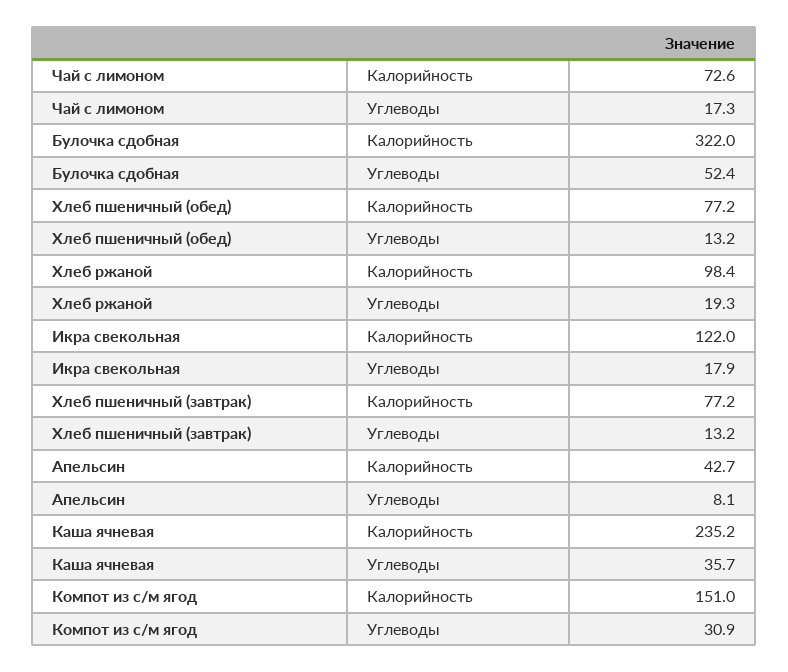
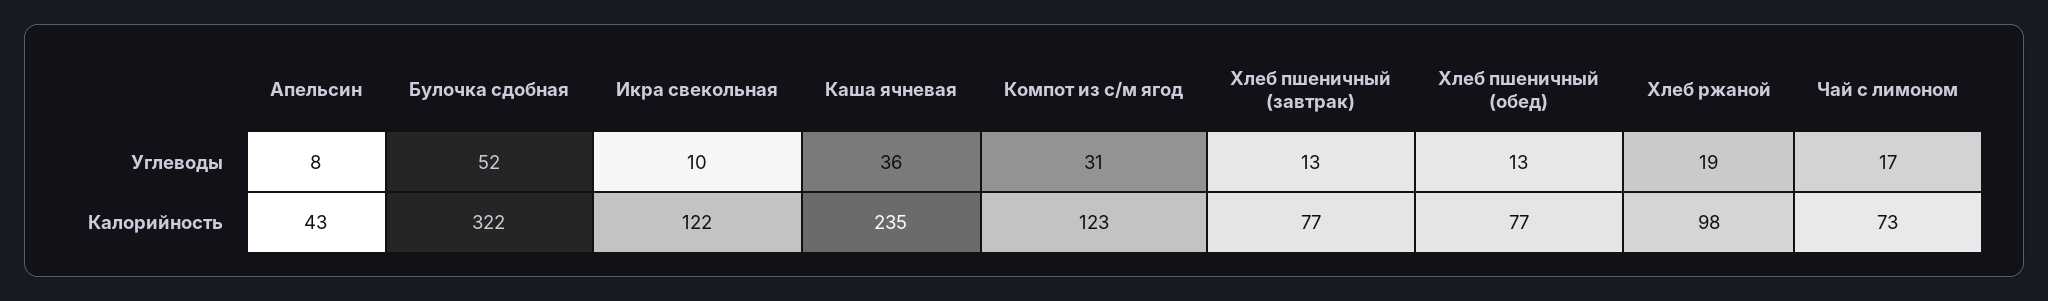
Икра свекольная, Углеводы: 17.9 -> 10
Компот из с/м ягод, Калорийность: 151 -> 123

